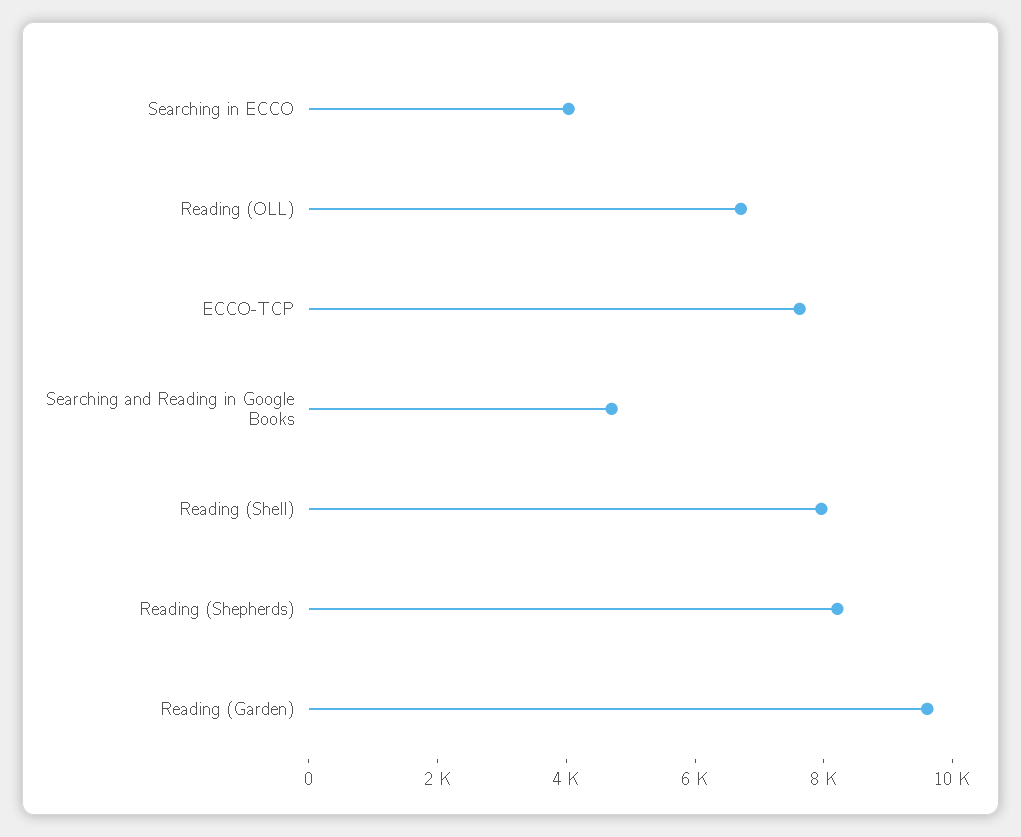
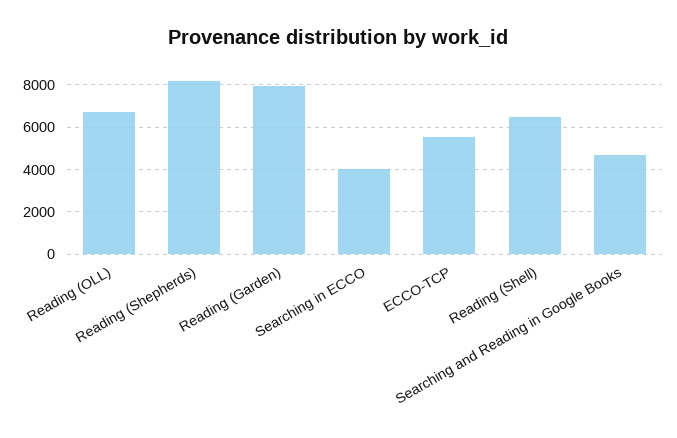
ECCO-TCP: 7500 -> 5500
Reading (Shell): 8000 -> 6500
Reading (Garden): 9500 -> 8000

